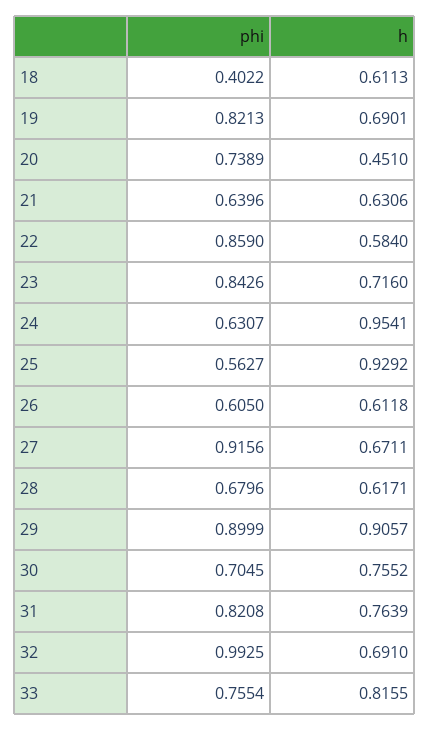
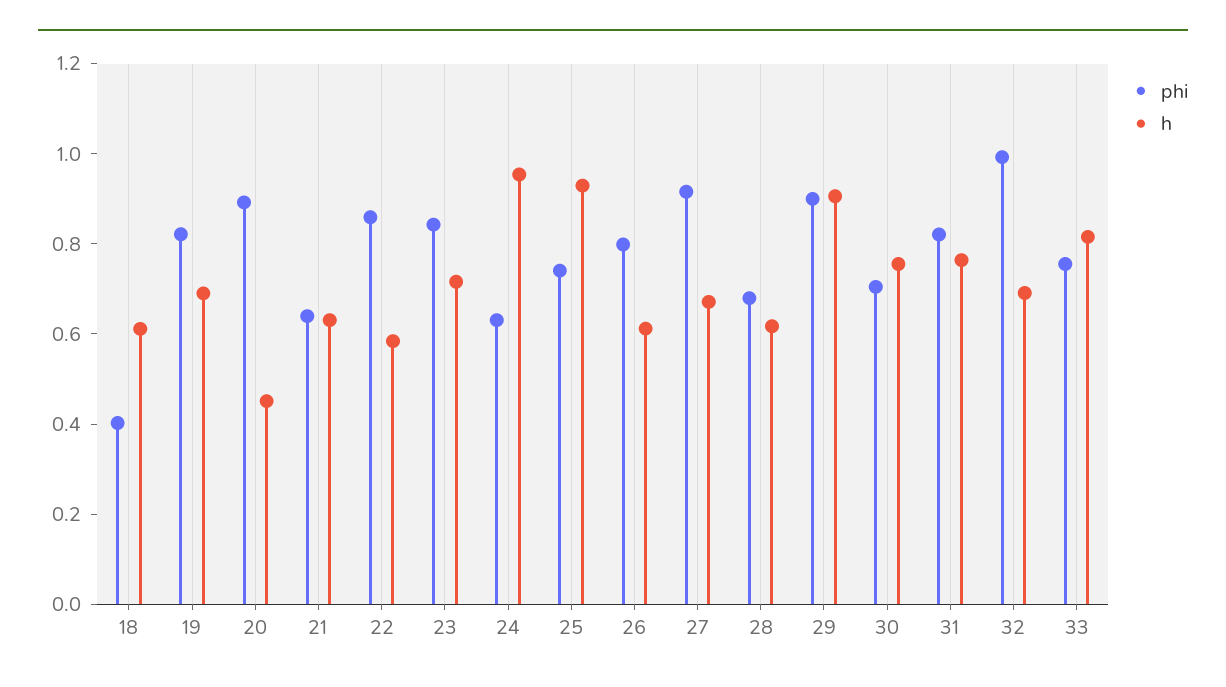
phi, 20: 0.7389 -> 0.9
phi, 25: 0.5627 -> 0.75
phi, 26: 0.605 -> 0.8

